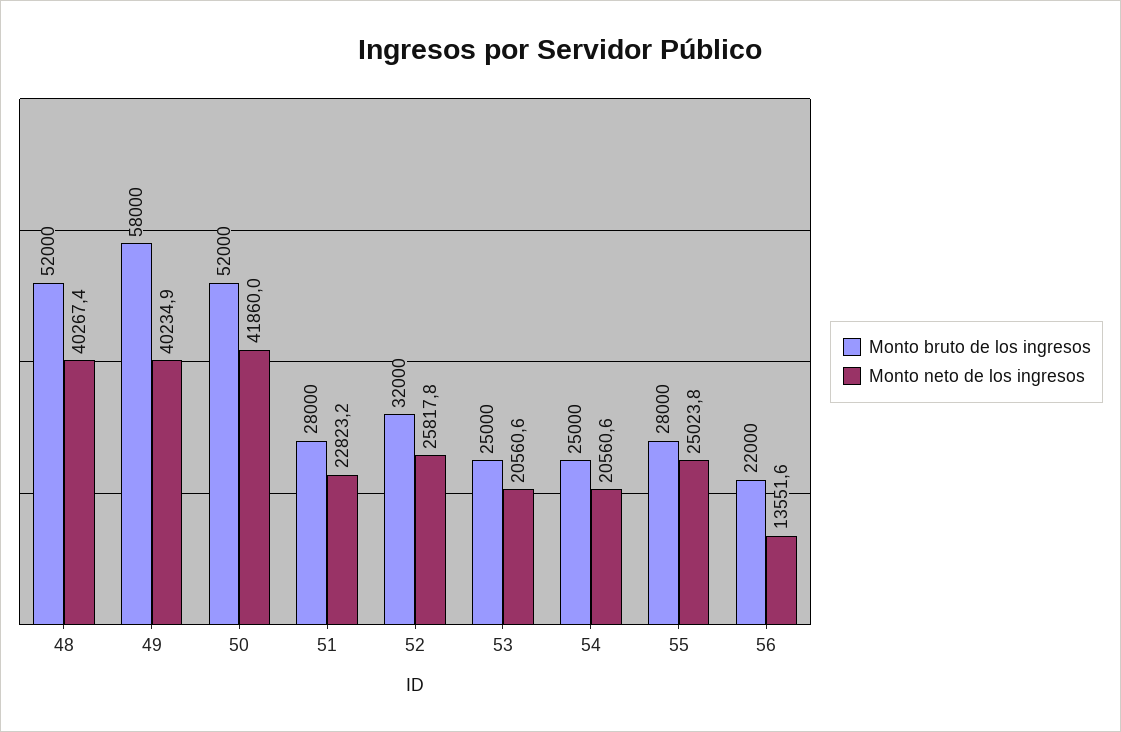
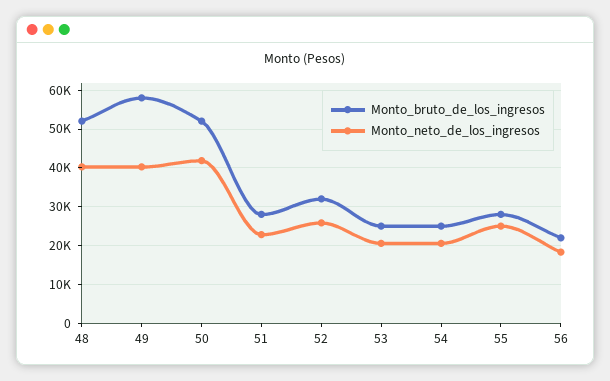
Monto neto de los ingresos, 56: 13551.6 -> 18000

